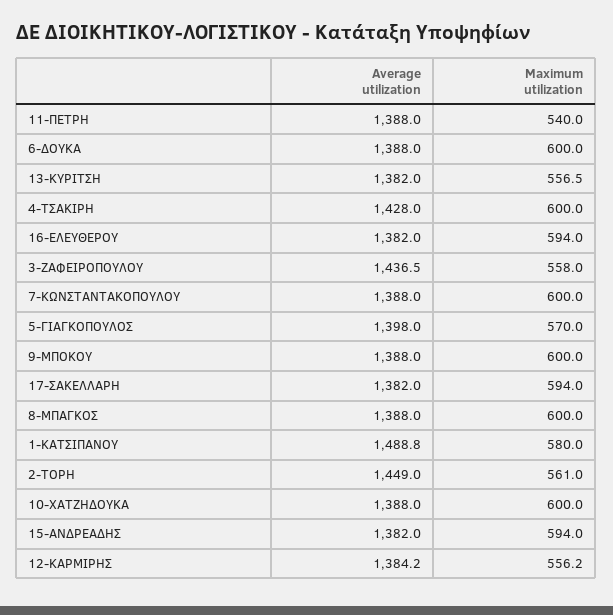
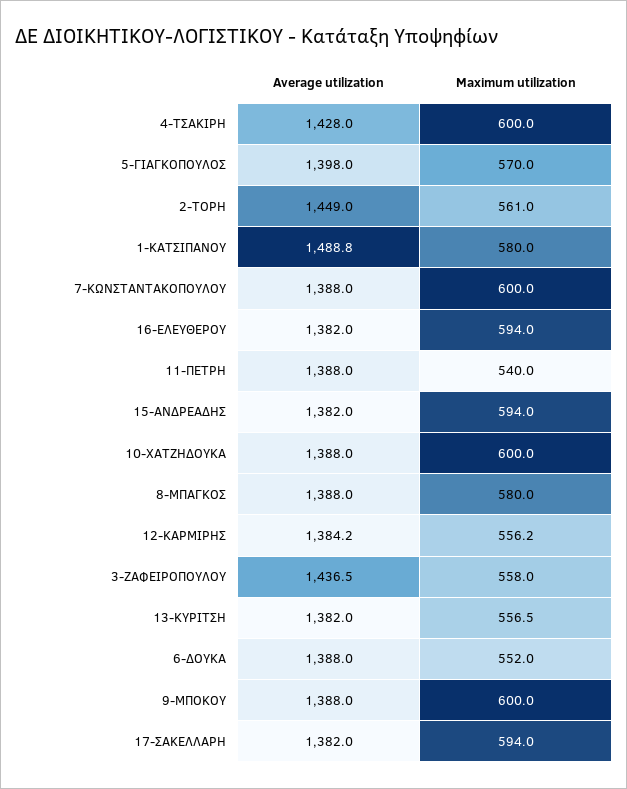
Maximum utilization, 6-ΔΟΥΚΑ: 600 -> 552
Maximum utilization, 8-ΜΠΑΓΚΟΣ: 600 -> 580

